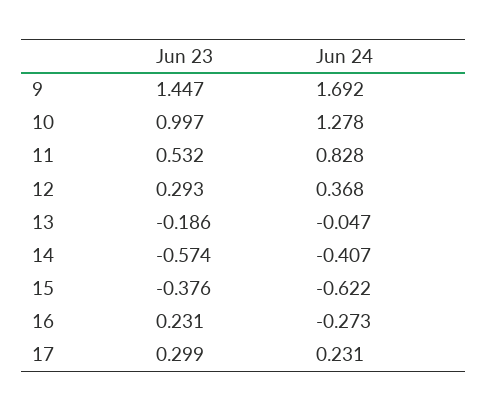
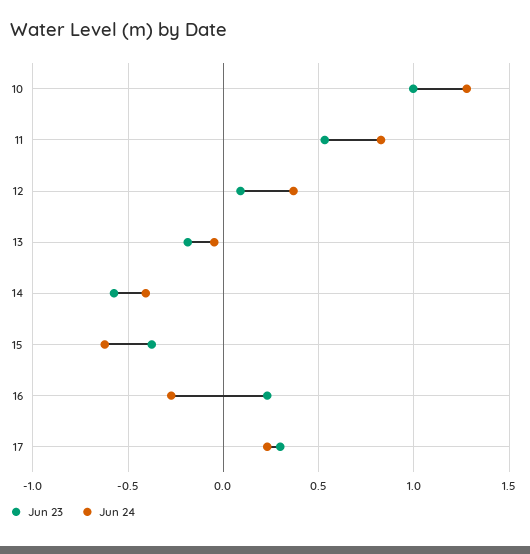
Jun 23, 9: 1.447 -> none
Jun 24, 9: 1.692 -> none
Jun 23, 12: 0.293 -> 0.1

